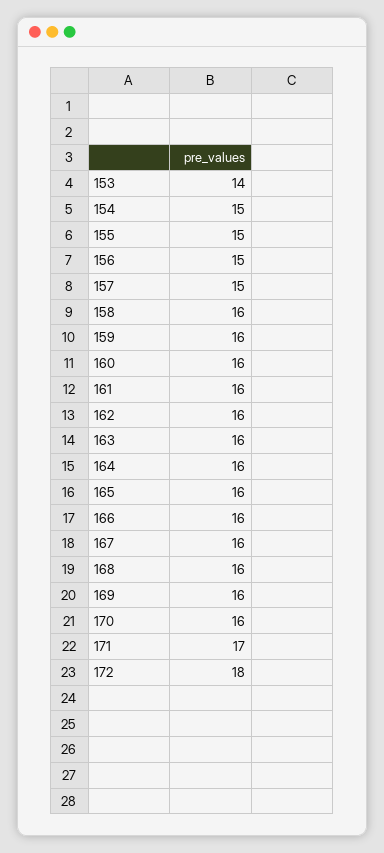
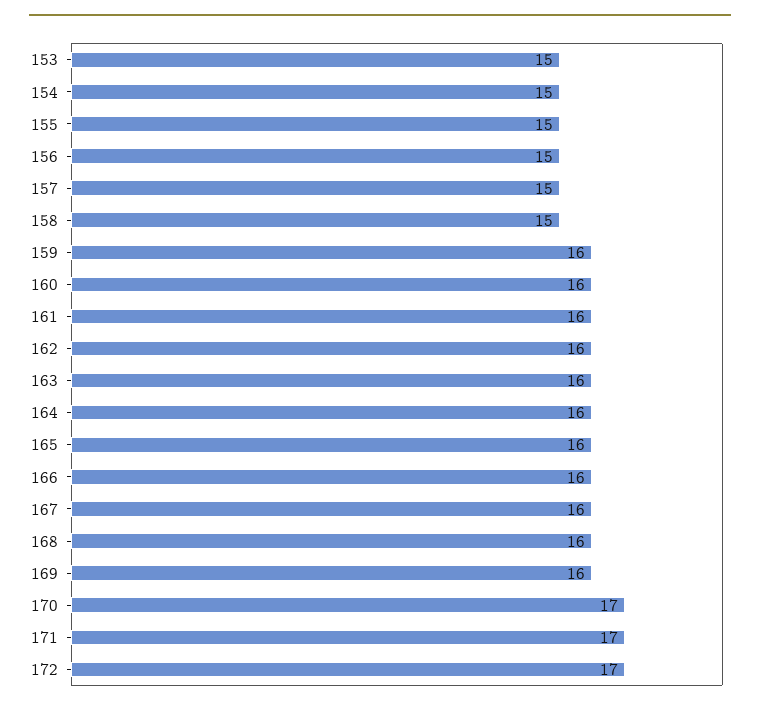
153: 14 -> 15
158: 16 -> 15
170: 16 -> 17
172: 18 -> 17

